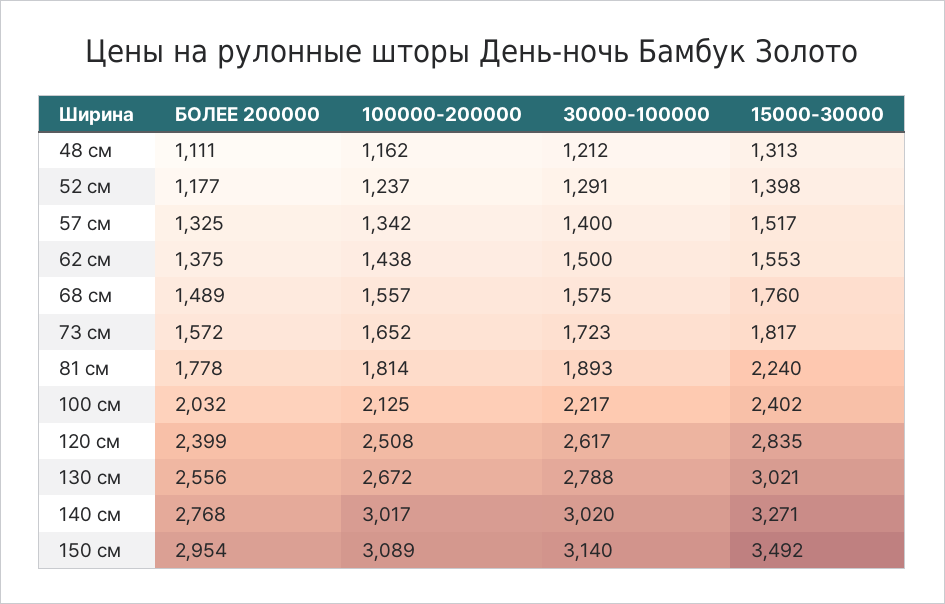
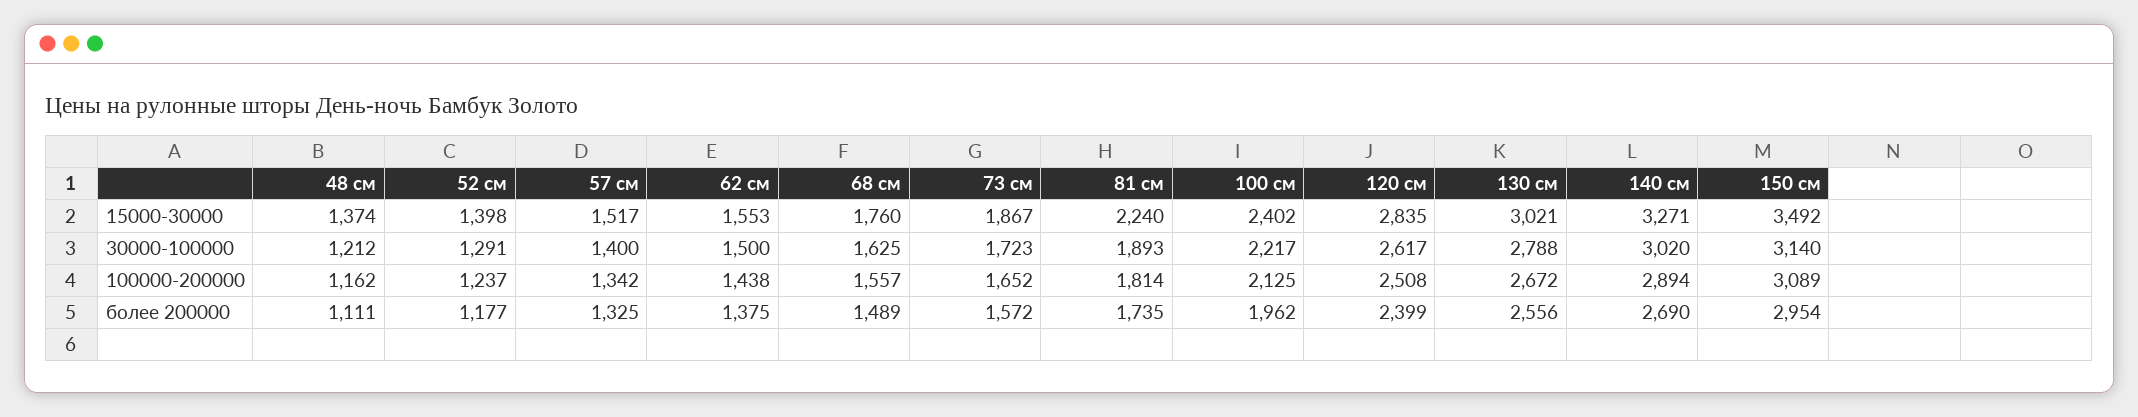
15000-30000, 48 см: 1313 -> 1374
30000-100000, 68 см: 1575 -> 1625
15000-30000, 73 см: 1817 -> 1867
БОЛЕЕ 200000, 81 см: 1778 -> 1735
БОЛЕЕ 200000, 100 см: 2032 -> 1962
БОЛЕЕ 200000, 140 см: 2768 -> 2690
100000-200000, 140 см: 3017 -> 2894

